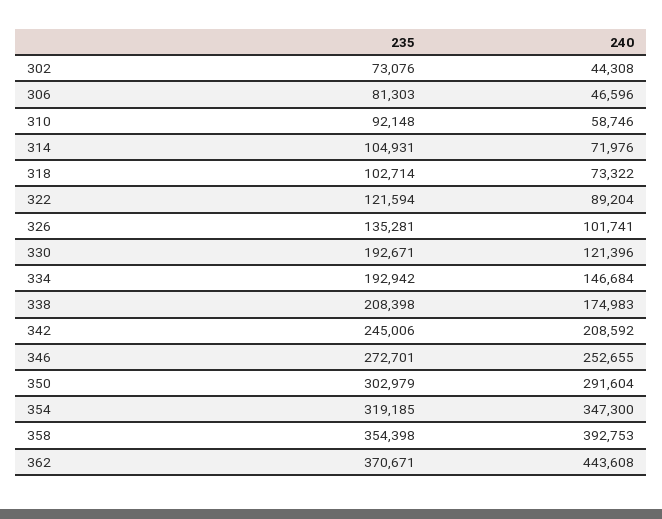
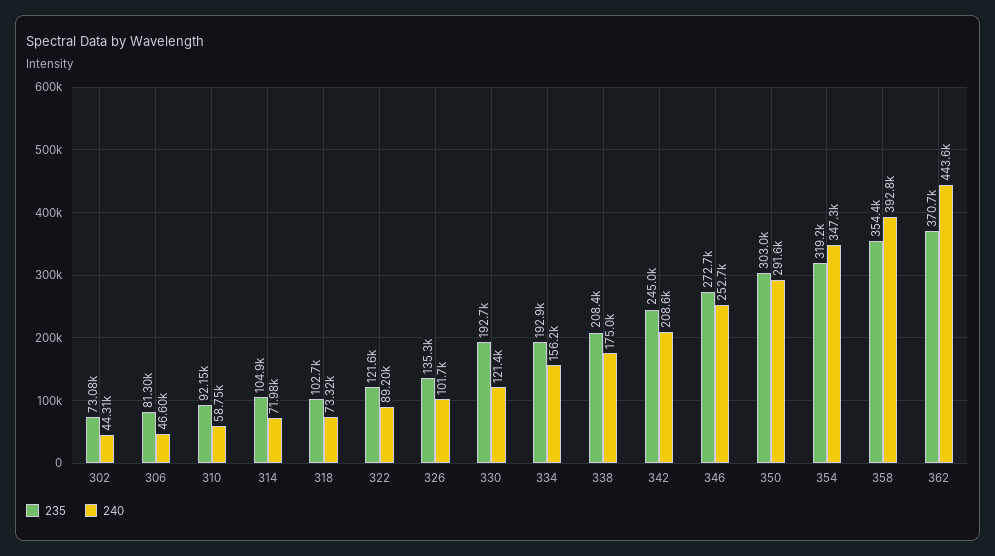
240, 334: 146684 -> 156200

